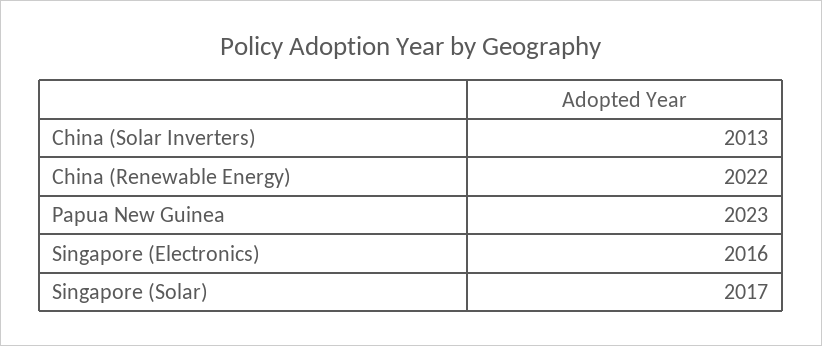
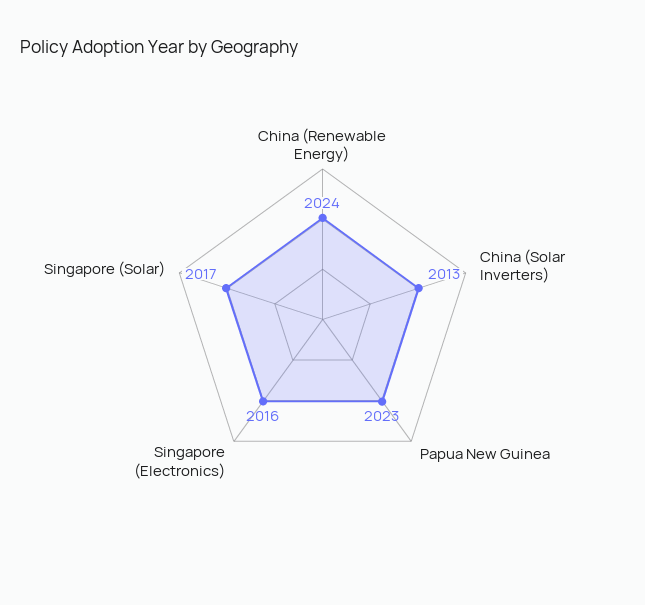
China (Renewable Energy): 2022 -> 2024

